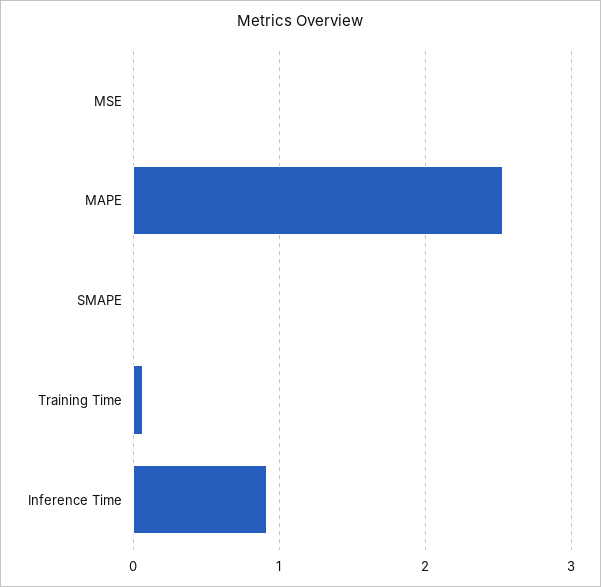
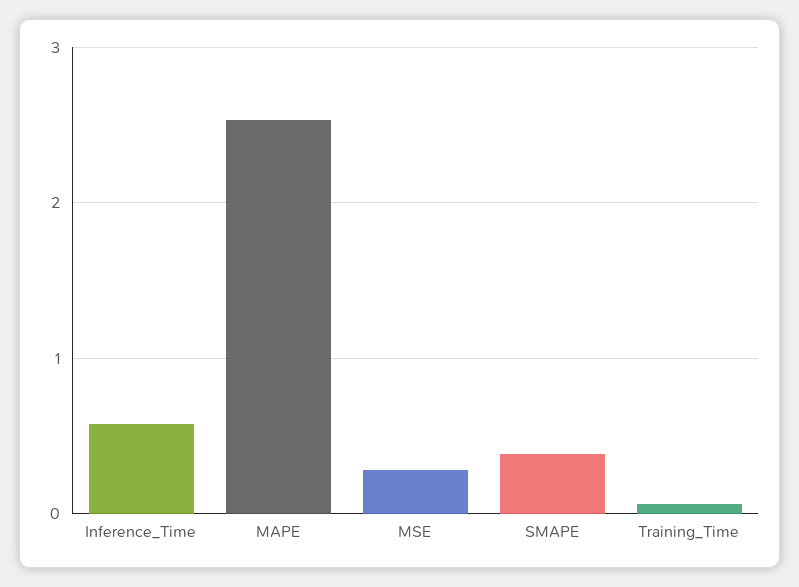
MSE: 0 -> 0.3
SMAPE: 0 -> 0.4
Inference Time: 0.9 -> 0.6

